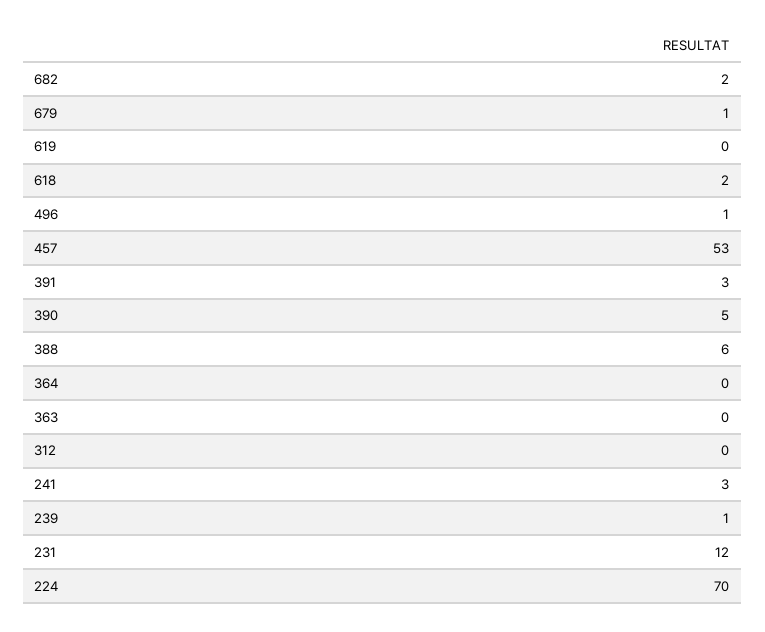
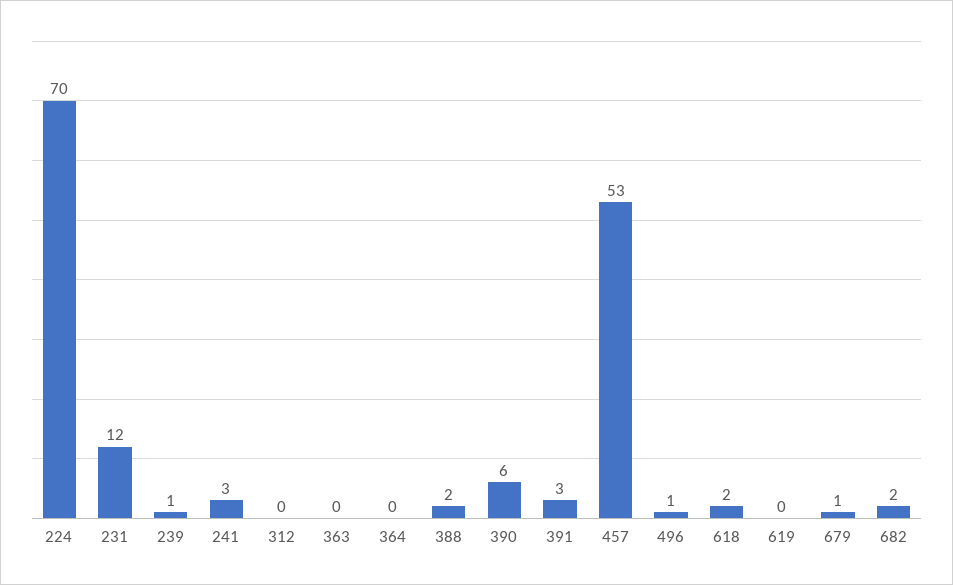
390: 5 -> 6
388: 6 -> 2

